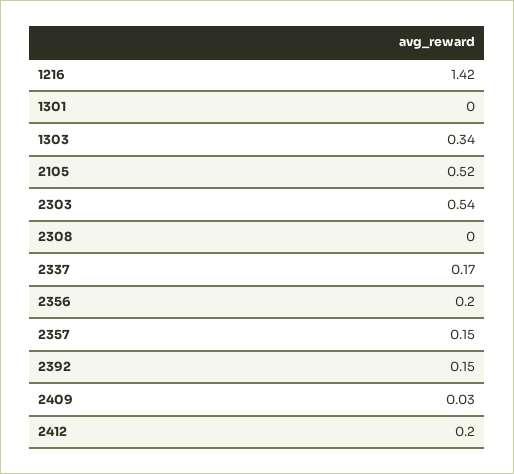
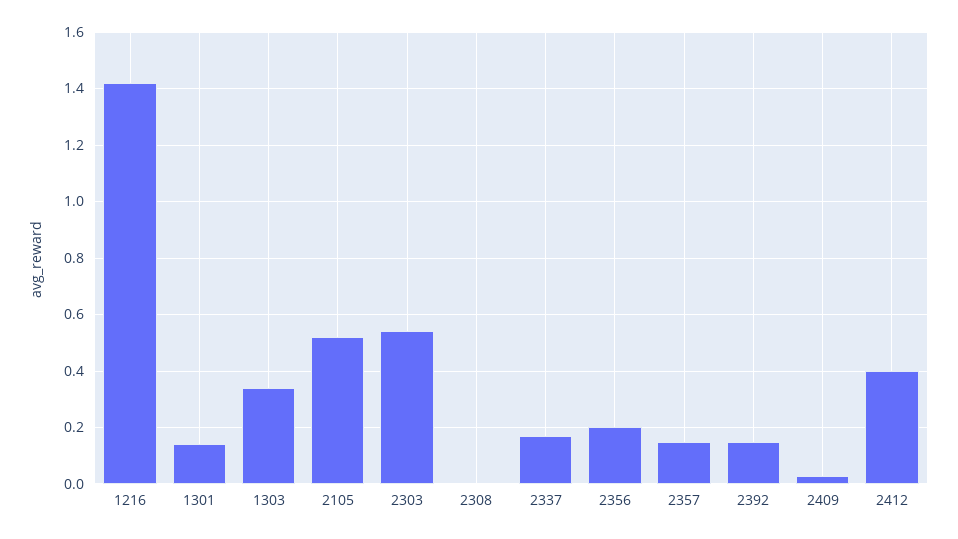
1301: 0 -> 0.15
2412: 0.2 -> 0.4

